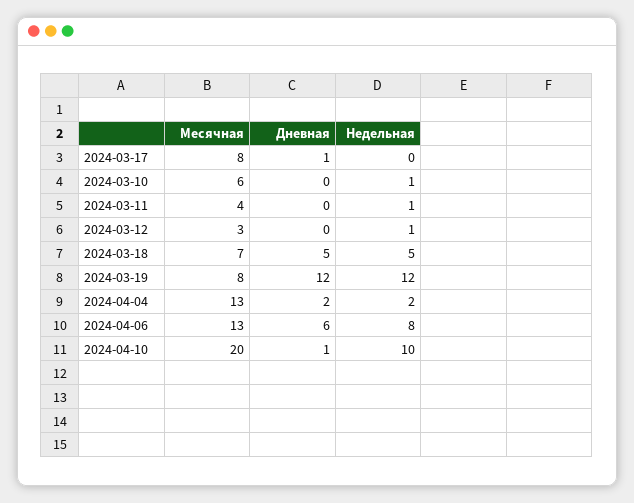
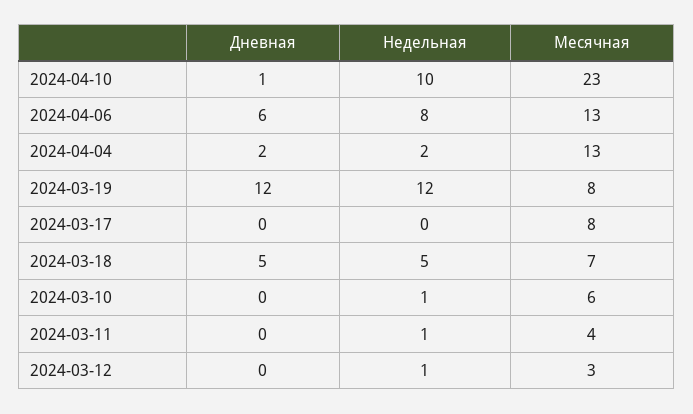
Дневная, 2024-03-17: 1 -> 0
Месячная, 2024-04-10: 20 -> 23

